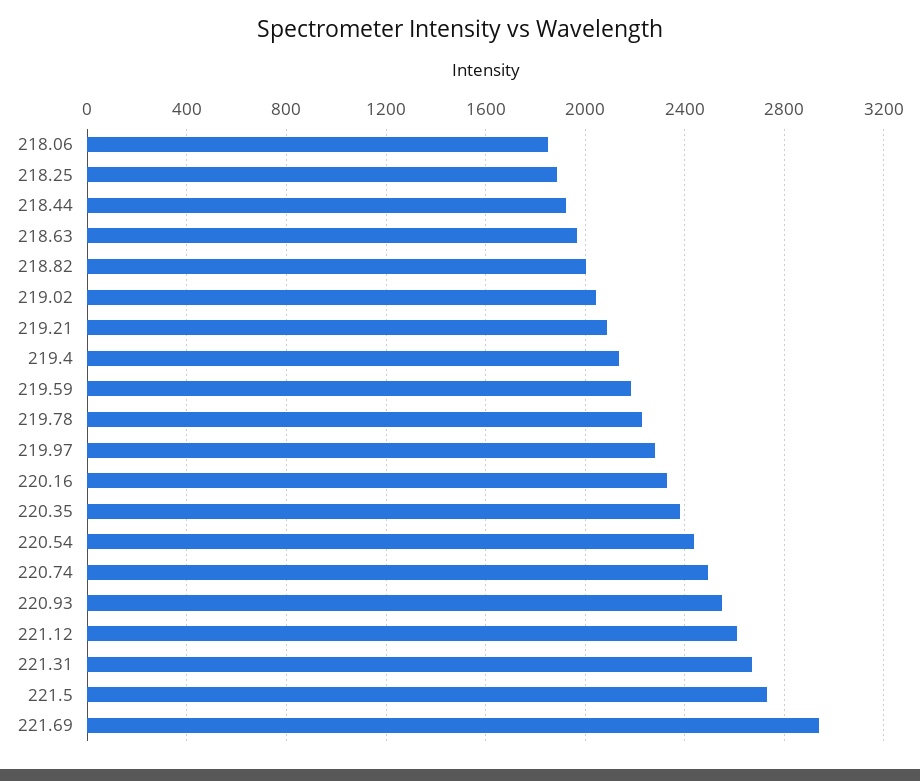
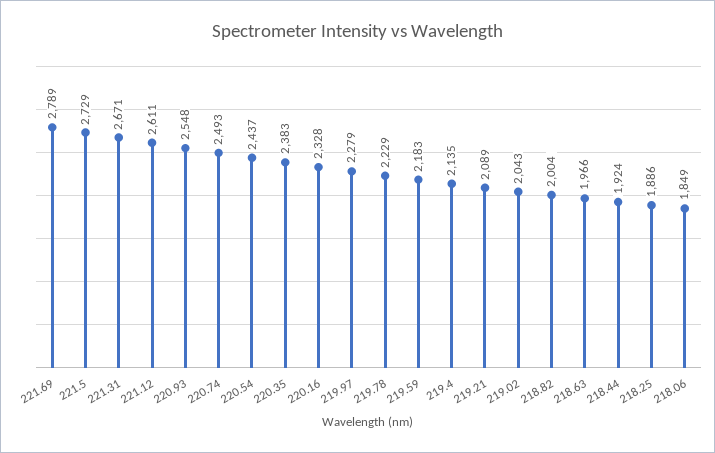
221.69: 2950 -> 2789

